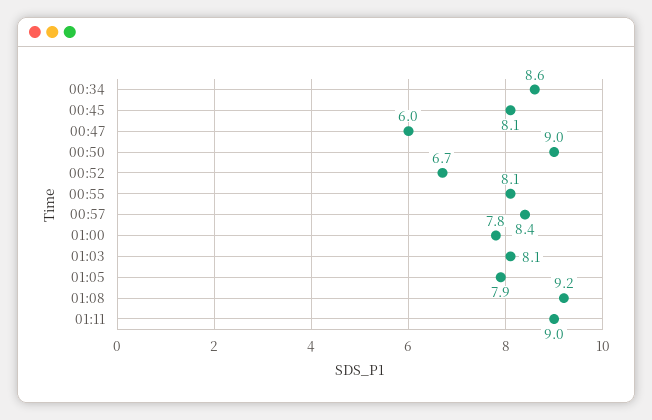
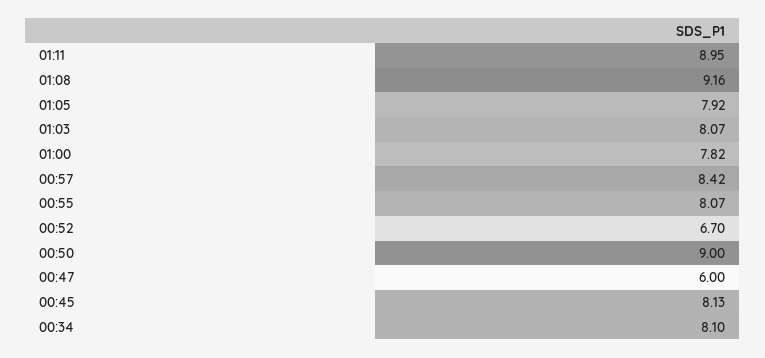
00:34: 8.6 -> 8.1

